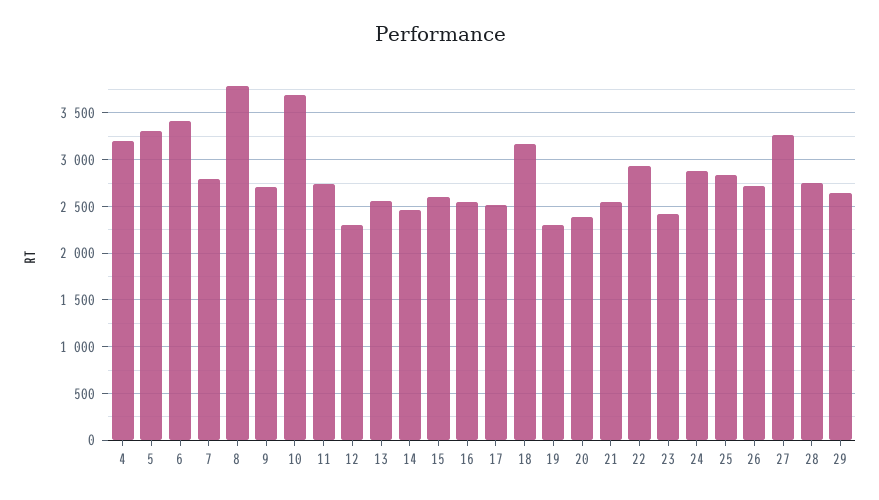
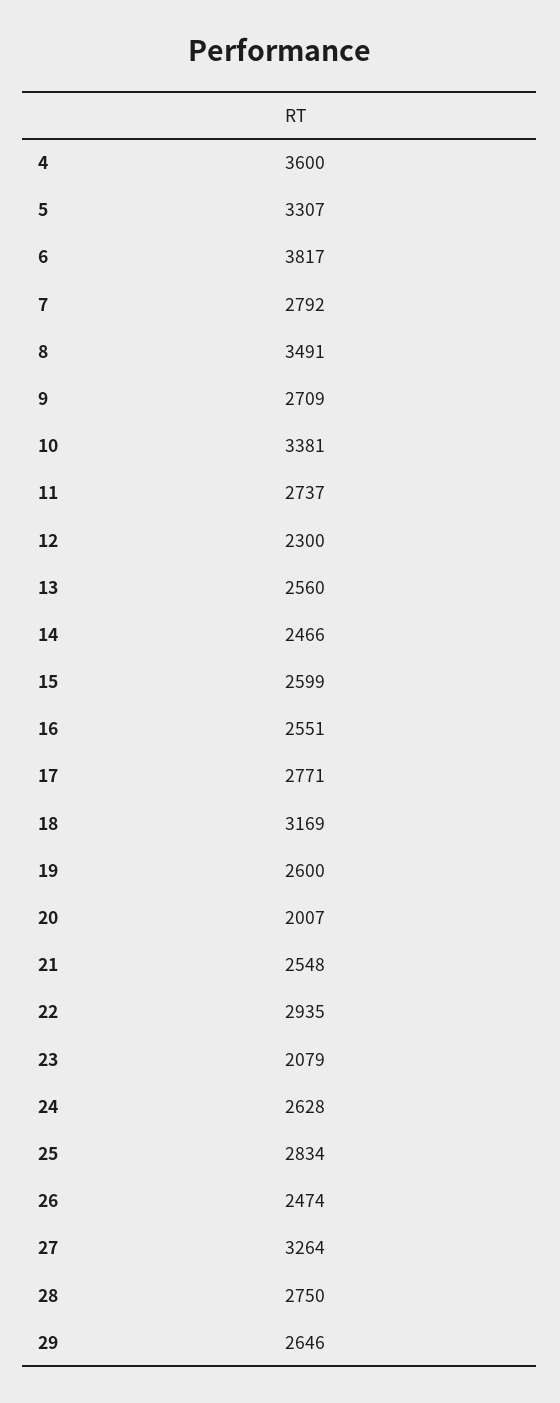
4: 3200 -> 3600
6: 3400 -> 3817
8: 3800 -> 3491
10: 3700 -> 3381
17: 2500 -> 2771
19: 2300 -> 2600
20: 2400 -> 2007
23: 2400 -> 2079
24: 2900 -> 2628
26: 2700 -> 2474

